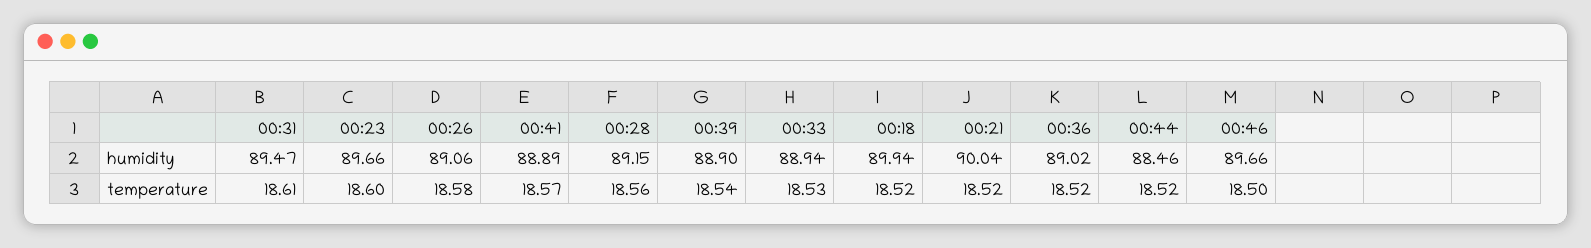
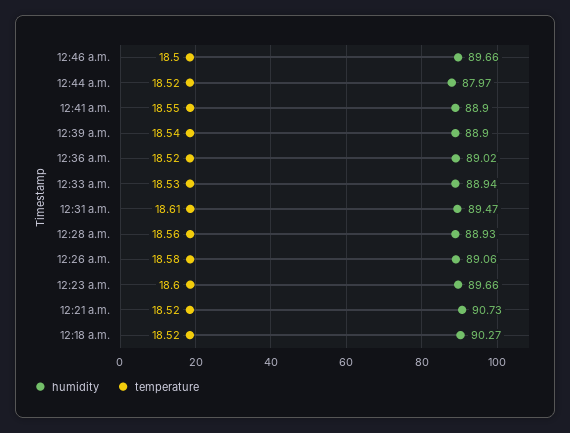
humidity, 00:41: 88.89 -> 88.9
humidity, 00:28: 89.15 -> 88.93
humidity, 00:18: 89.94 -> 90.27
humidity, 00:21: 90.04 -> 90.73
humidity, 00:44: 88.46 -> 87.97
temperature, 00:41: 18.57 -> 18.55

